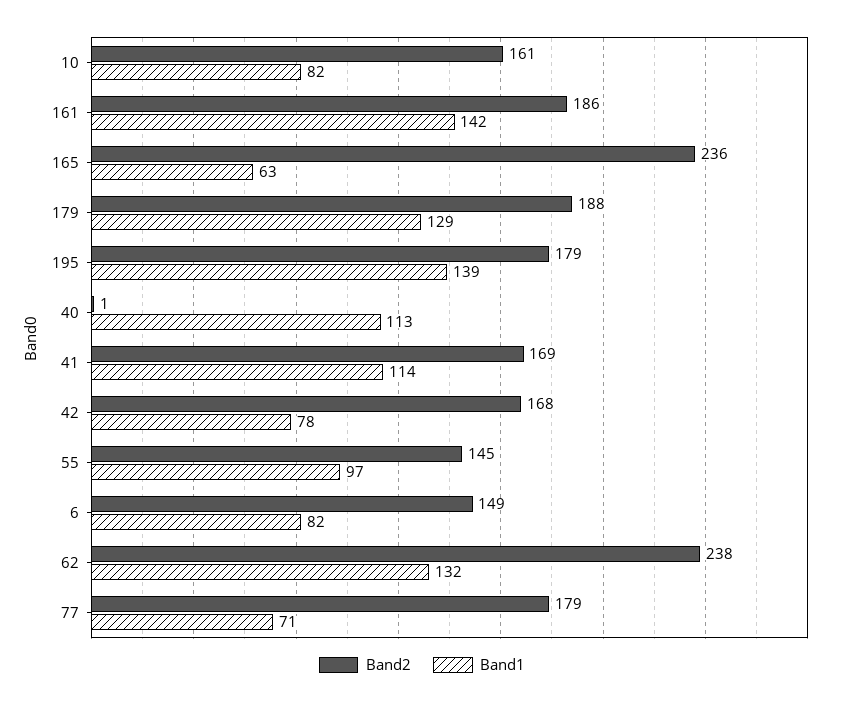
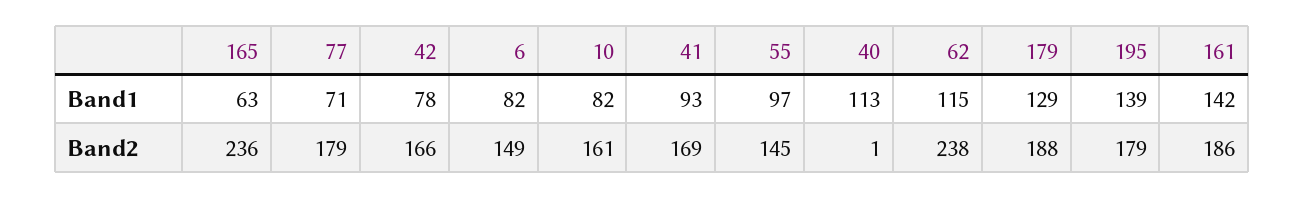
Band1, 41: 114 -> 93
Band2, 42: 168 -> 166
Band1, 62: 132 -> 115

